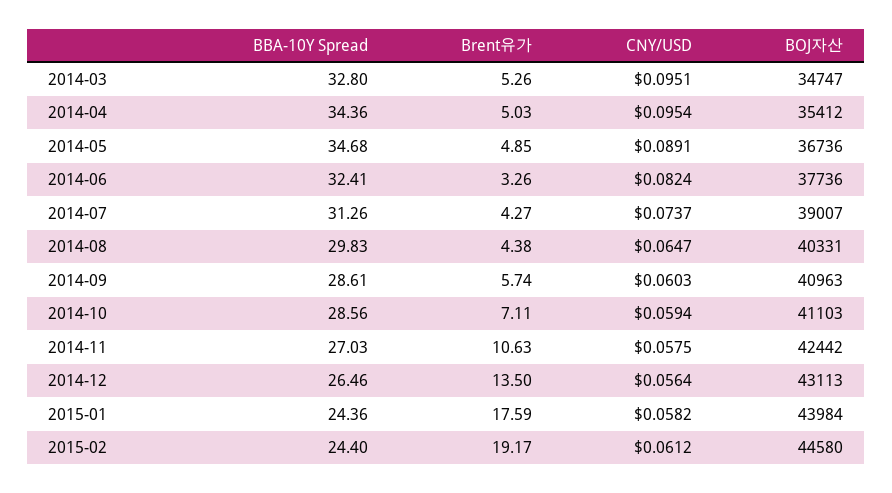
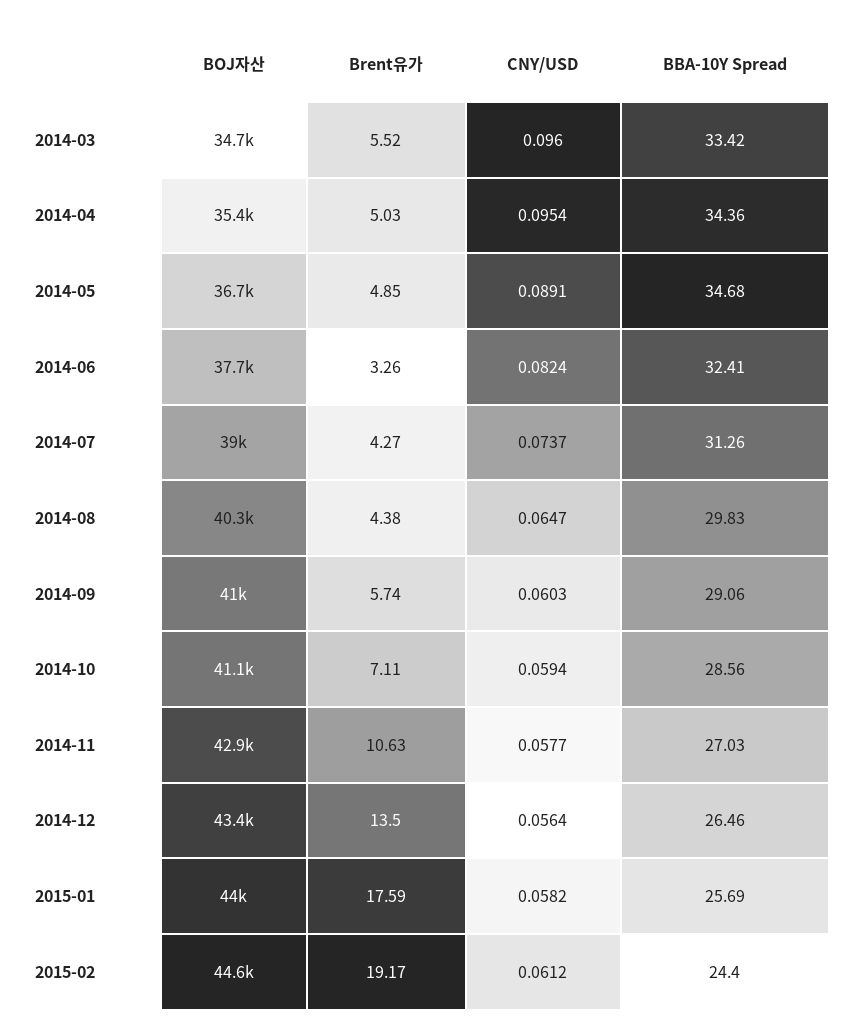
BBA-10Y Spread, 2014-03: 32.8 -> 33.42
Brent유가, 2014-03: 5.26 -> 5.52
CNY/USD, 2014-03: 0.0951 -> 0.096
BBA-10Y Spread, 2014-09: 28.61 -> 29.06
CNY/USD, 2014-11: 0.0575 -> 0.0577
BOJ자산, 2014-11: 42442 -> 42900
BOJ자산, 2014-12: 43113 -> 43400
BBA-10Y Spread, 2015-01: 24.36 -> 25.69

